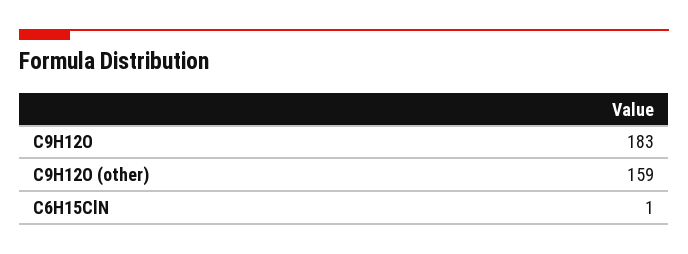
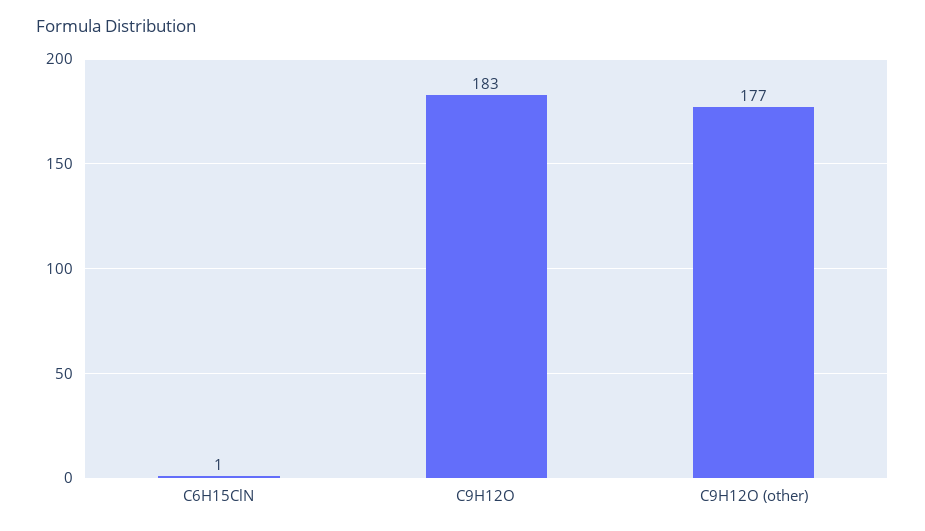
C9H12O (other): 159 -> 177

